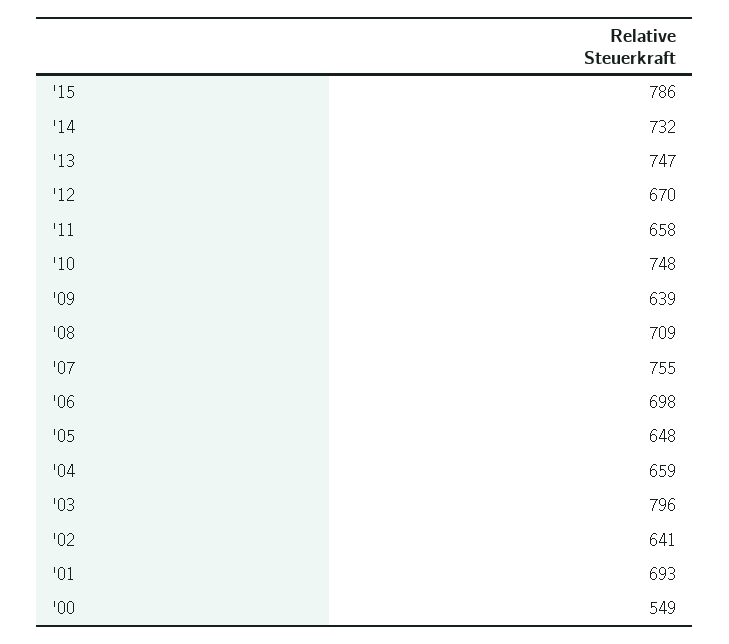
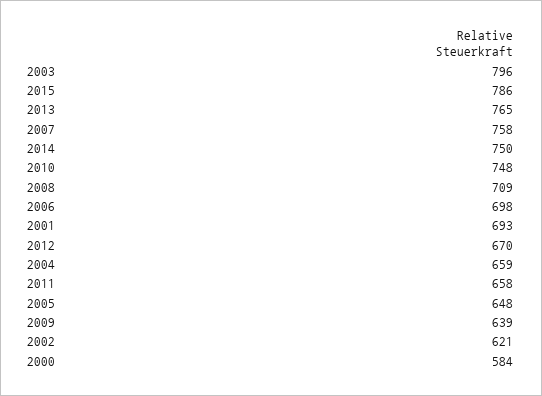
'14: 732 -> 750
'13: 747 -> 765
'07: 755 -> 758
'02: 641 -> 621
'00: 549 -> 584

